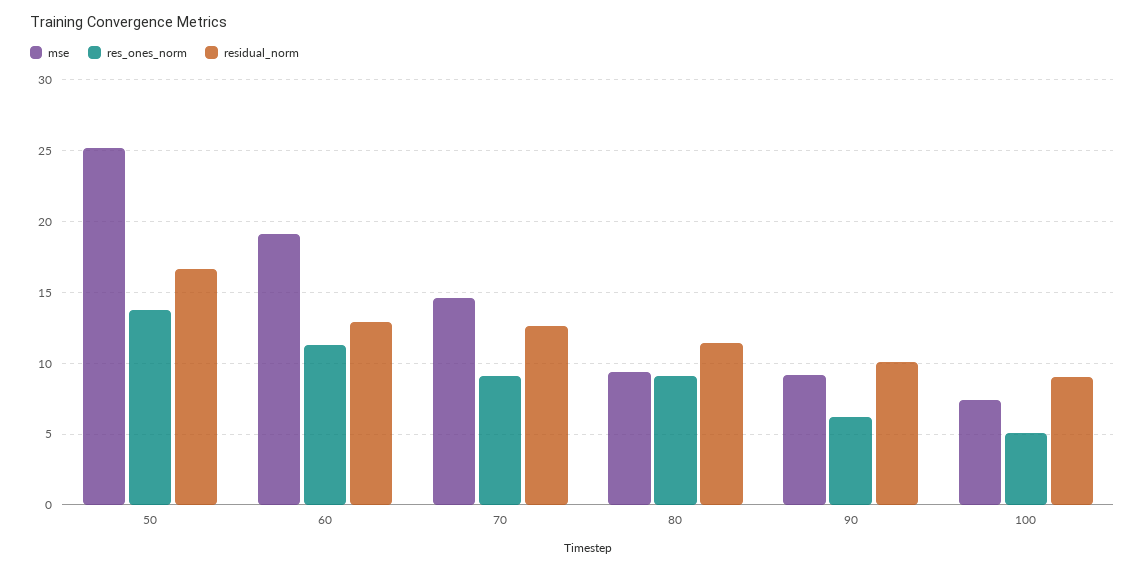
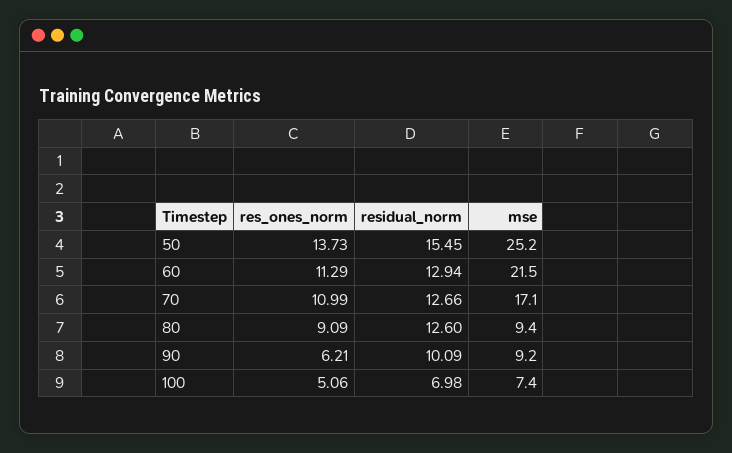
residual_norm, 50: 16.5 -> 15.45
mse, 60: 19 -> 21.5
mse, 70: 14.5 -> 17.1
res_ones_norm, 70: 9 -> 10.99
residual_norm, 80: 11.5 -> 12.6
residual_norm, 100: 9 -> 6.98

